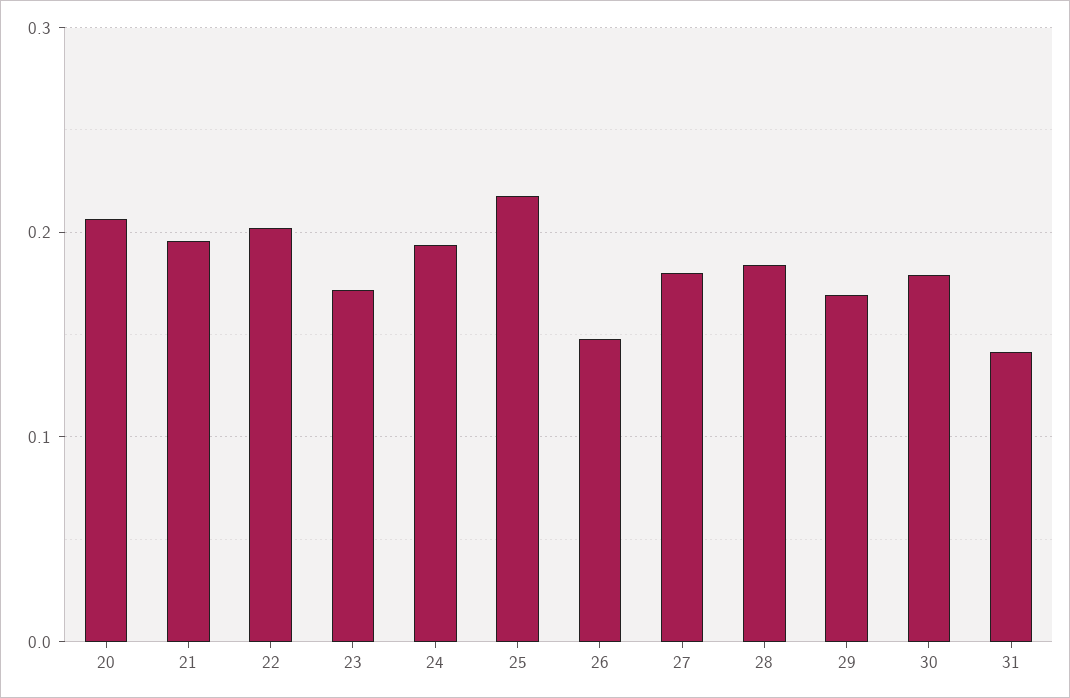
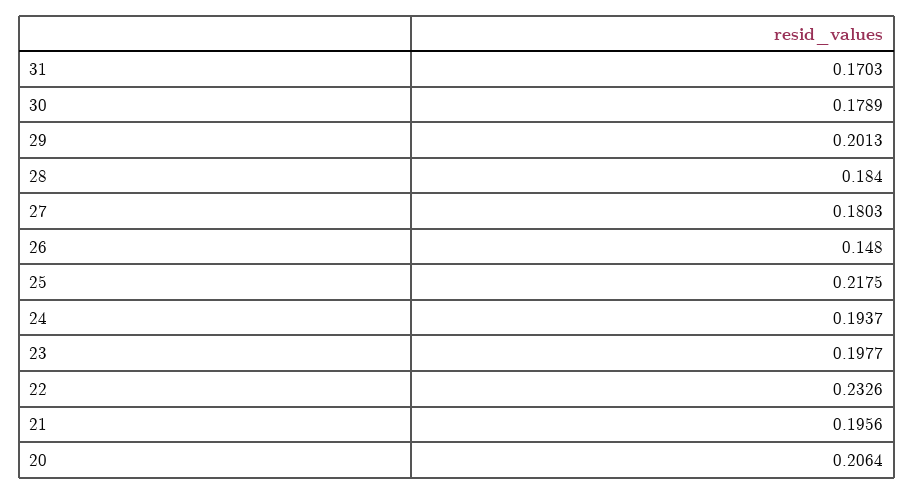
22: 0.2 -> 0.2326
23: 0.17 -> 0.1977
29: 0.17 -> 0.2013
31: 0.14 -> 0.1703

